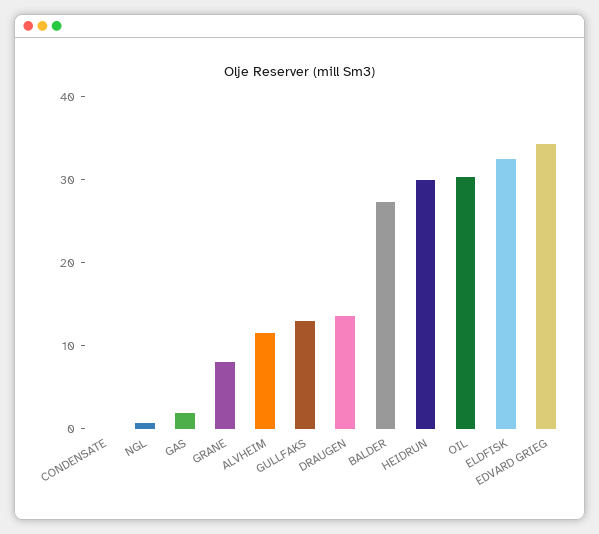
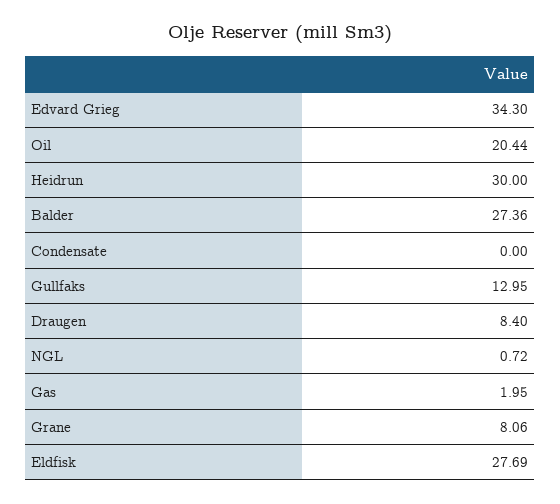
ALVHEIM: 12 -> none
DRAUGEN: 14 -> 8.4
OIL: 30 -> 20.44
ELDFISK: 32 -> 27.69

